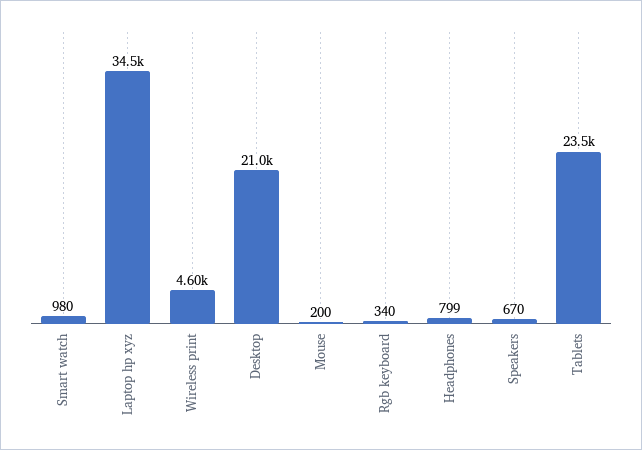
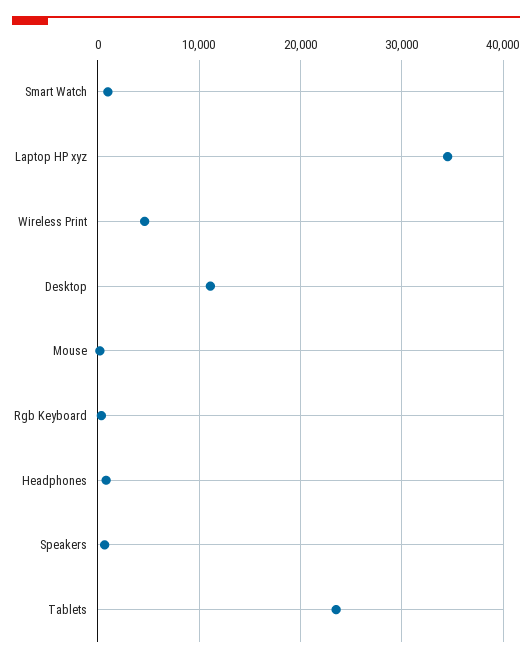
Desktop: 21000 -> 11000

